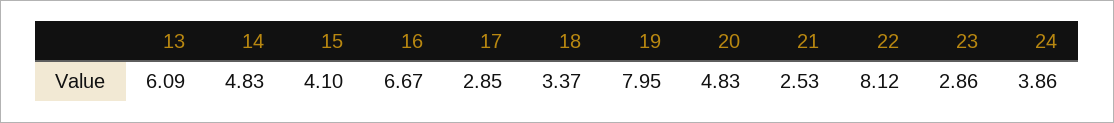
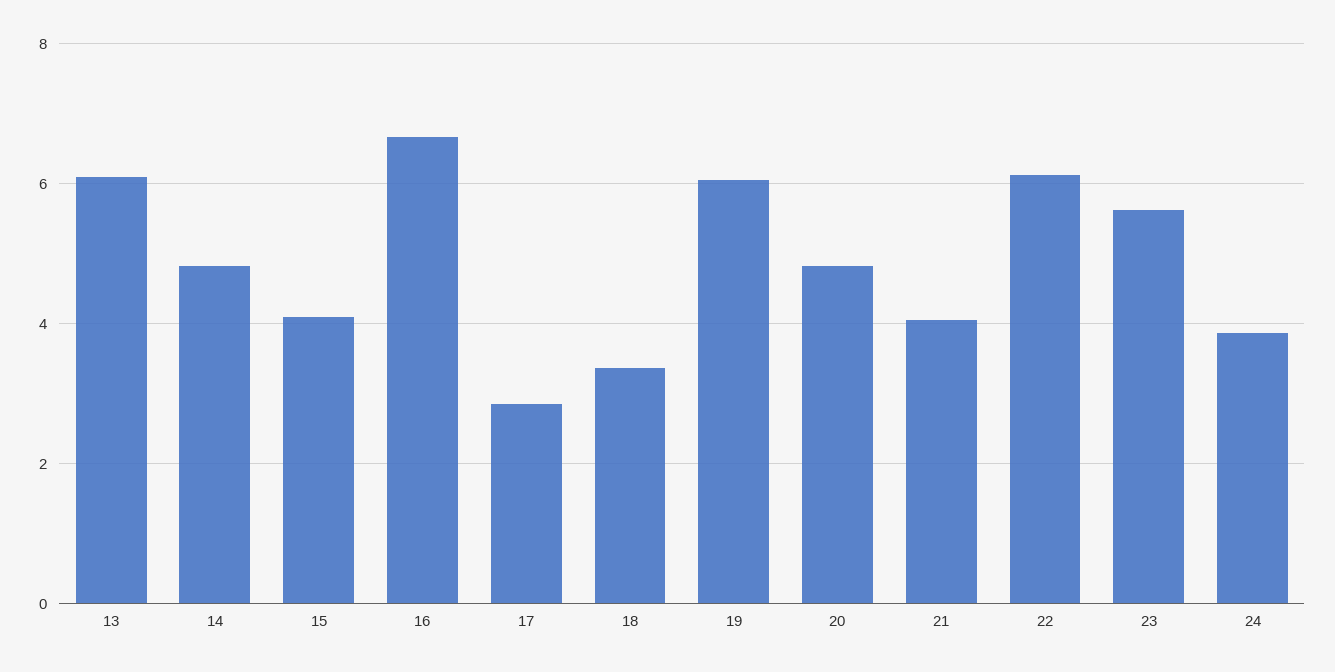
19: 7.95 -> 6
21: 2.53 -> 4
22: 8.12 -> 6.2
23: 2.86 -> 5.6

